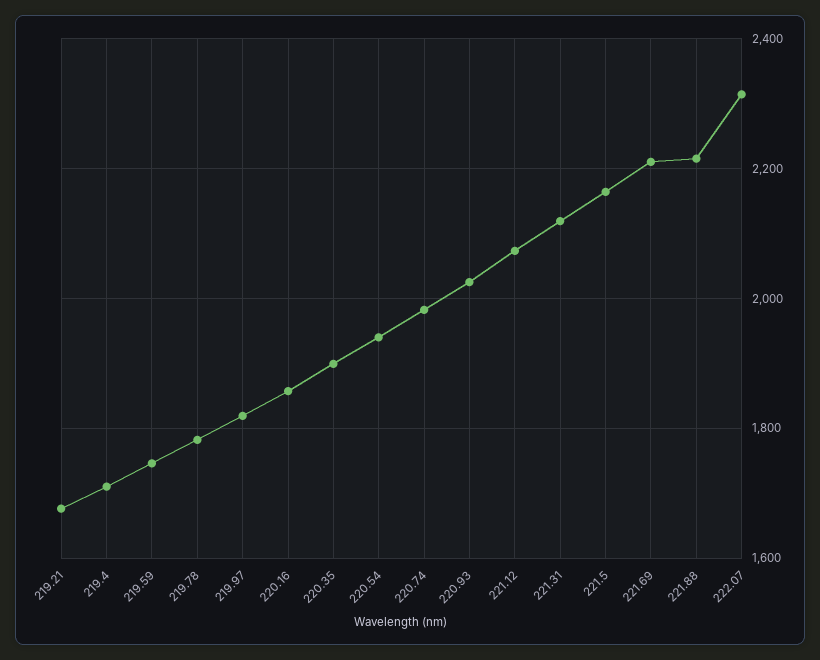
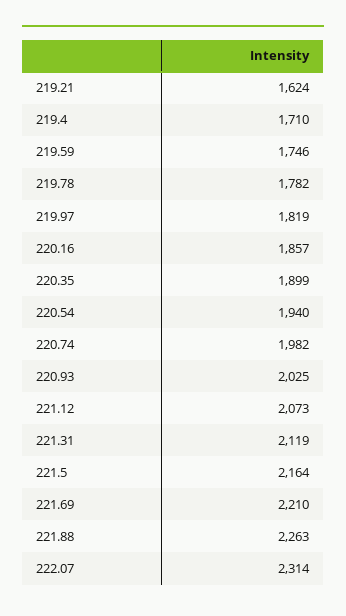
219.21: 1680 -> 1624
221.88: 2220 -> 2263

